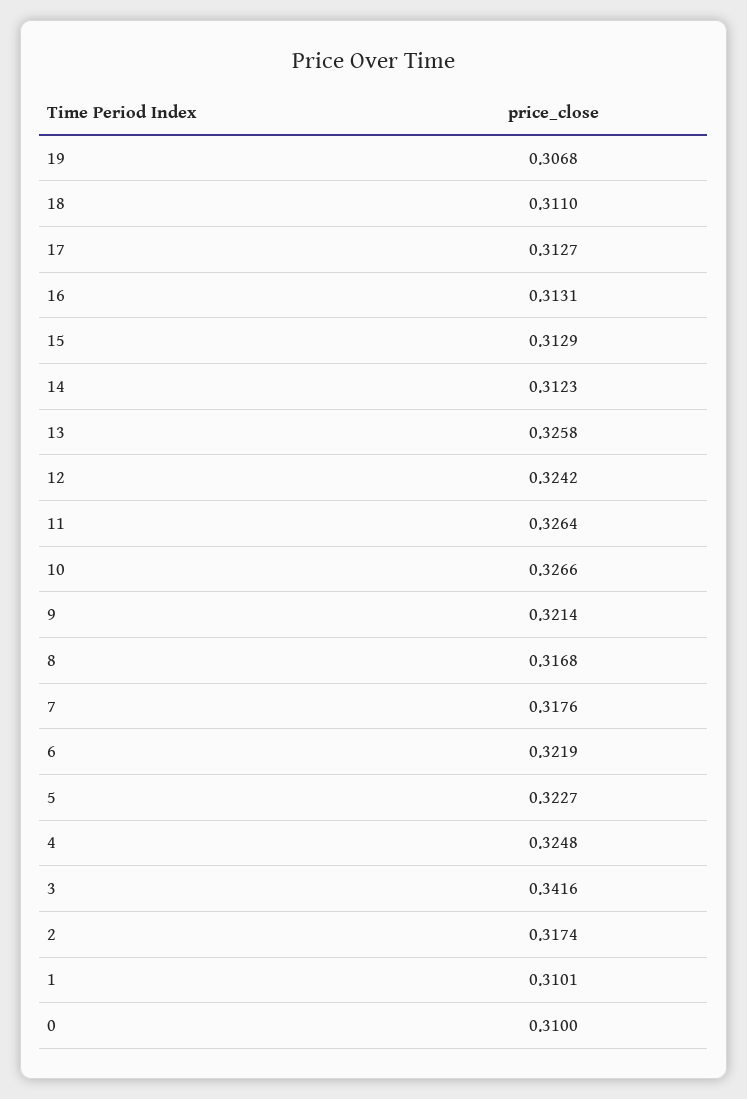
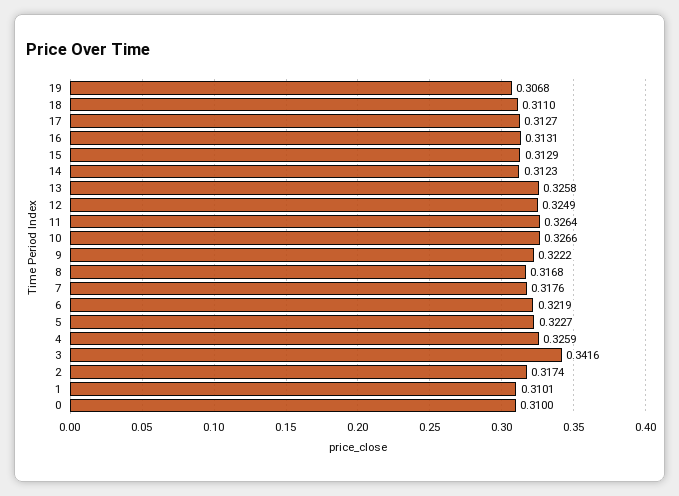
12: 0.3242 -> 0.3249
9: 0.3214 -> 0.3222
4: 0.3248 -> 0.3259

